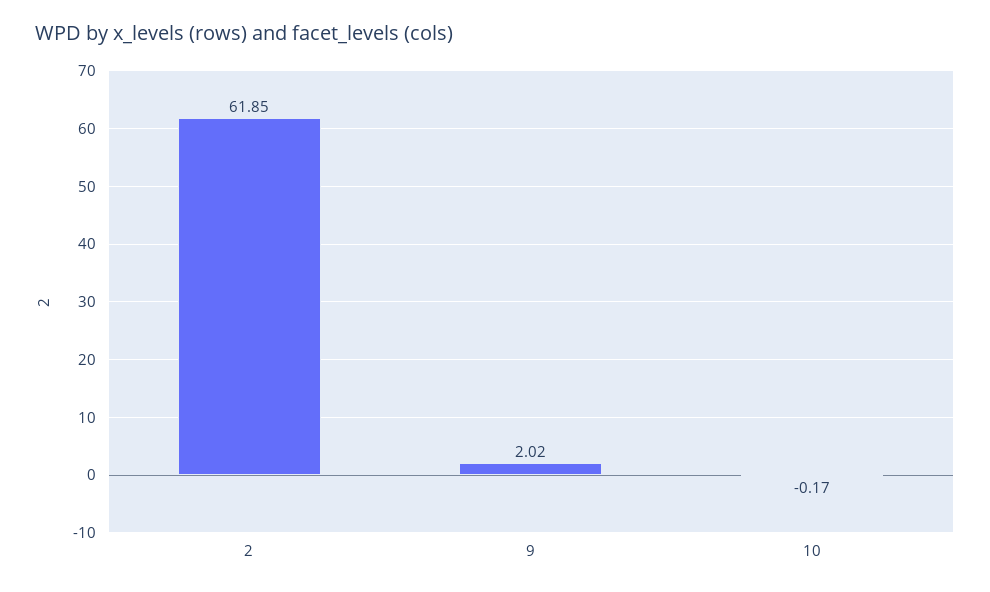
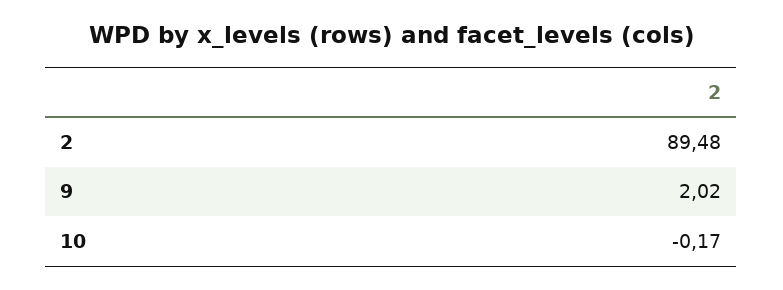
2: 61.85 -> 89.48

